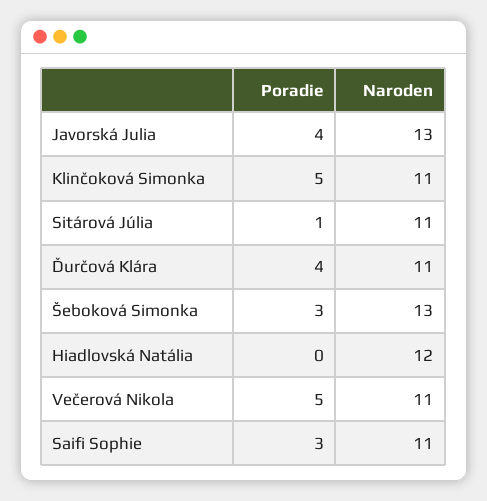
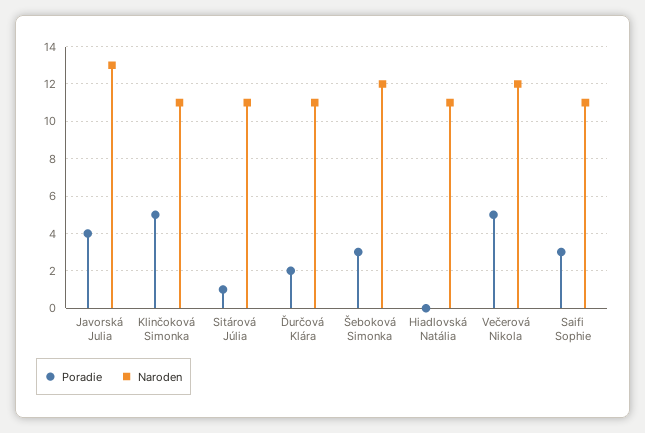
Poradie, Ďurčová Klára: 4 -> 2
Naroden, Šeboková Simonka: 13 -> 12
Naroden, Hiadlovská Natália: 12 -> 11
Naroden, Večerová Nikola: 11 -> 12

